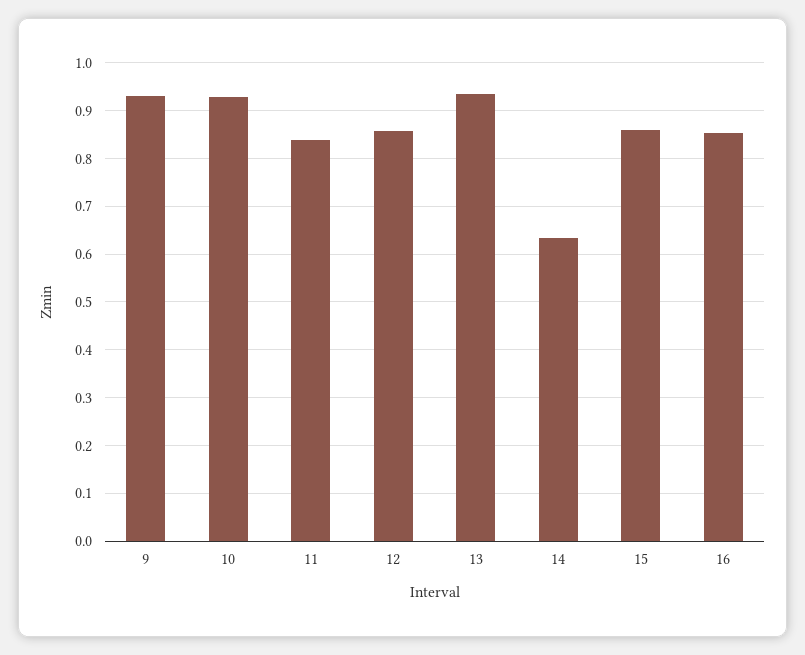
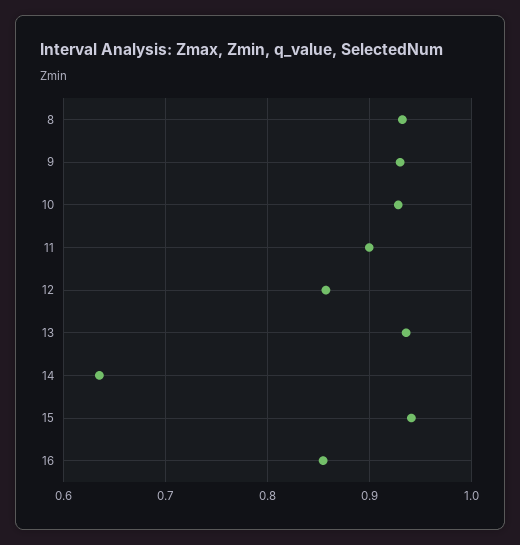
11: 0.84 -> 0.9
15: 0.86 -> 0.94
8: none -> 0.93

